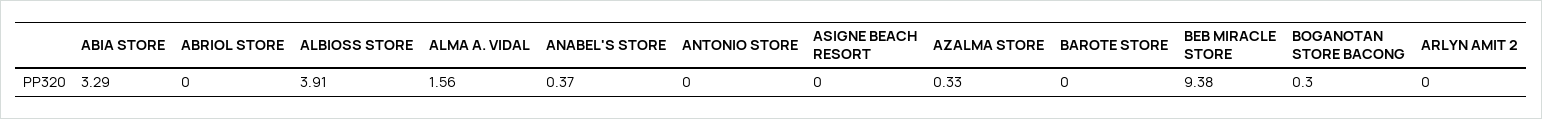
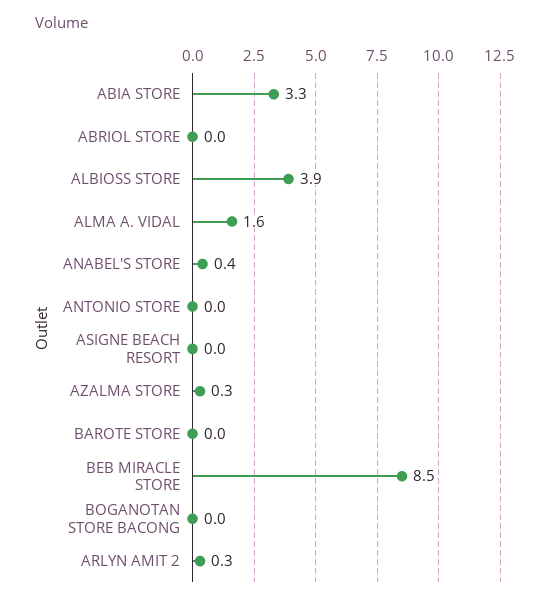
BEB MIRACLE STORE: 9.38 -> 8.5
BOGANOTAN STORE BACONG: 0.3 -> 0
ARLYN AMIT 2: 0 -> 0.3

